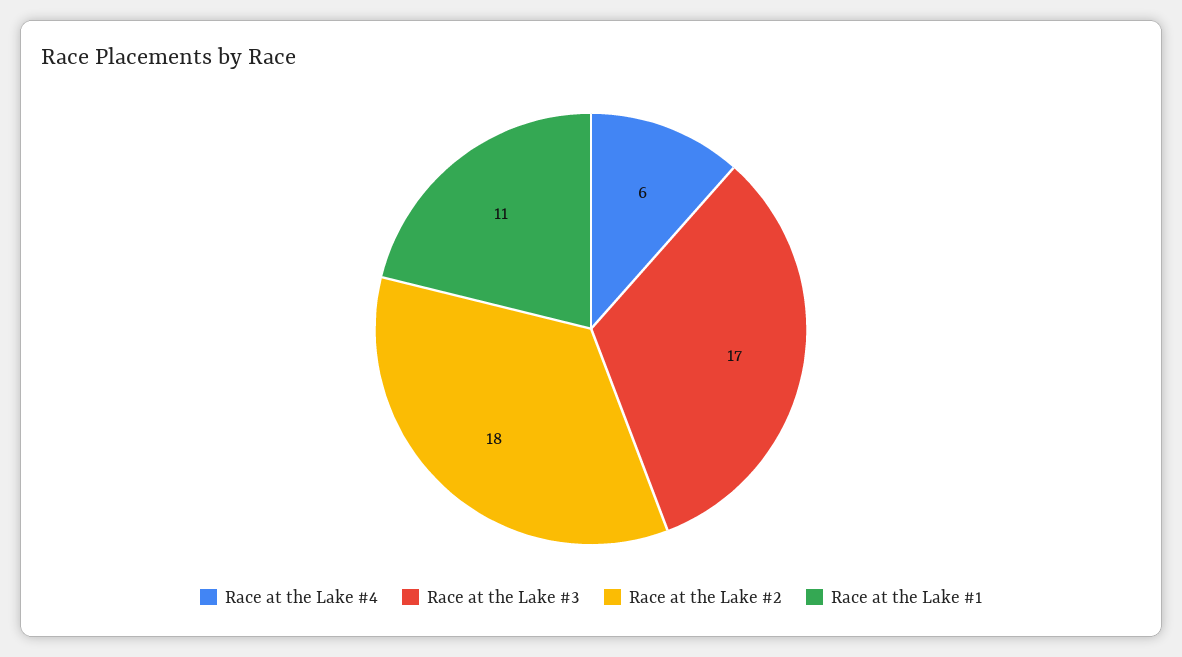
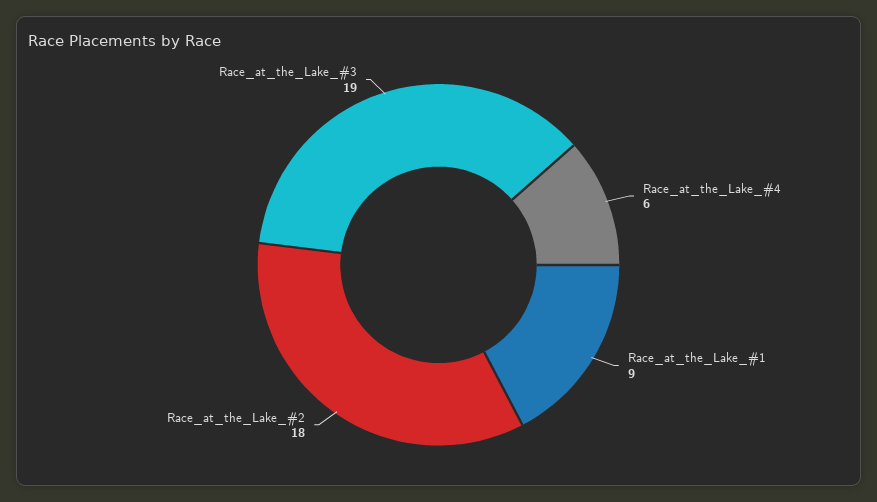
Race at the Lake #3: 17 -> 19
Race at the Lake #1: 11 -> 9

